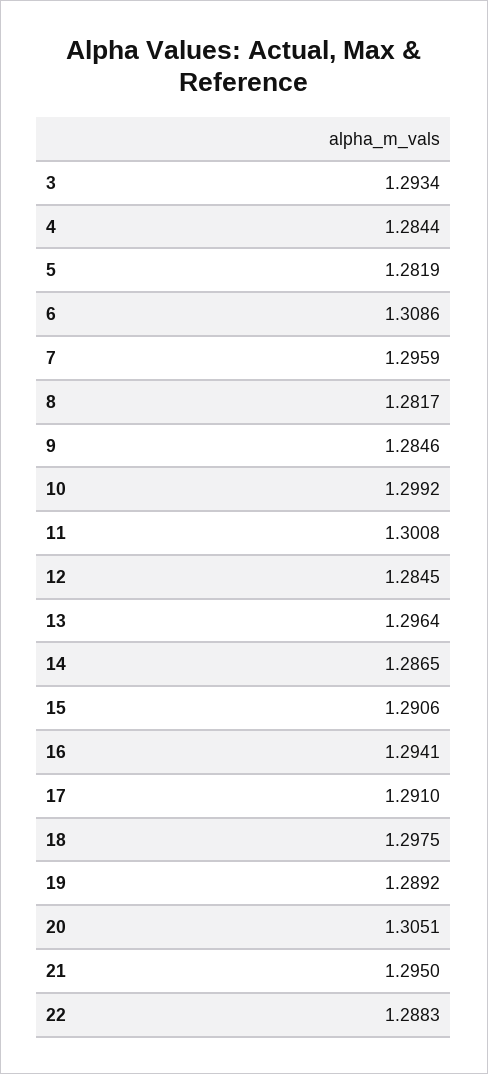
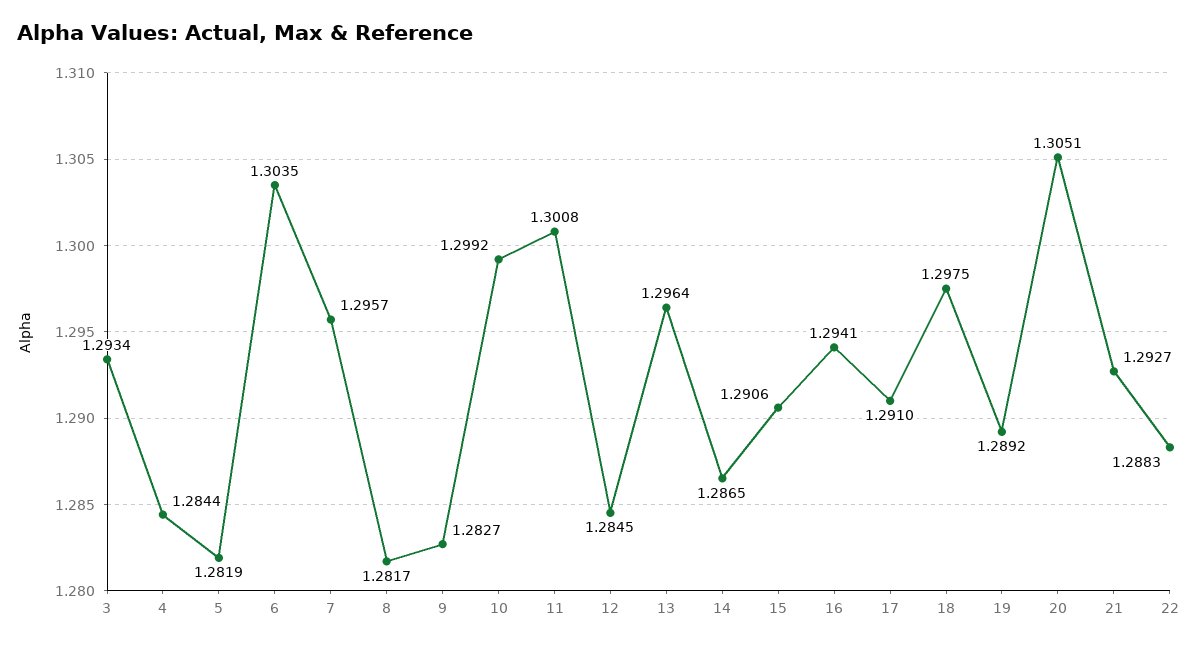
6: 1.3086 -> 1.3035
7: 1.2959 -> 1.2957
9: 1.2846 -> 1.2827
21: 1.295 -> 1.2927

